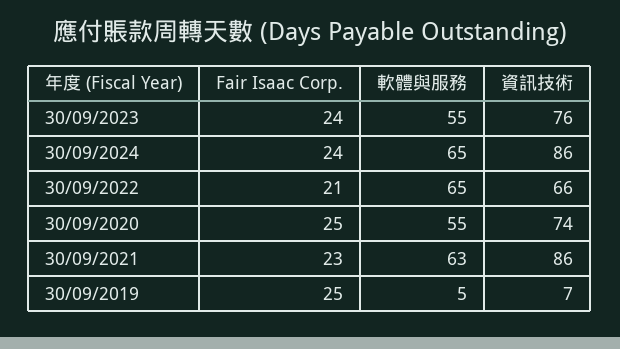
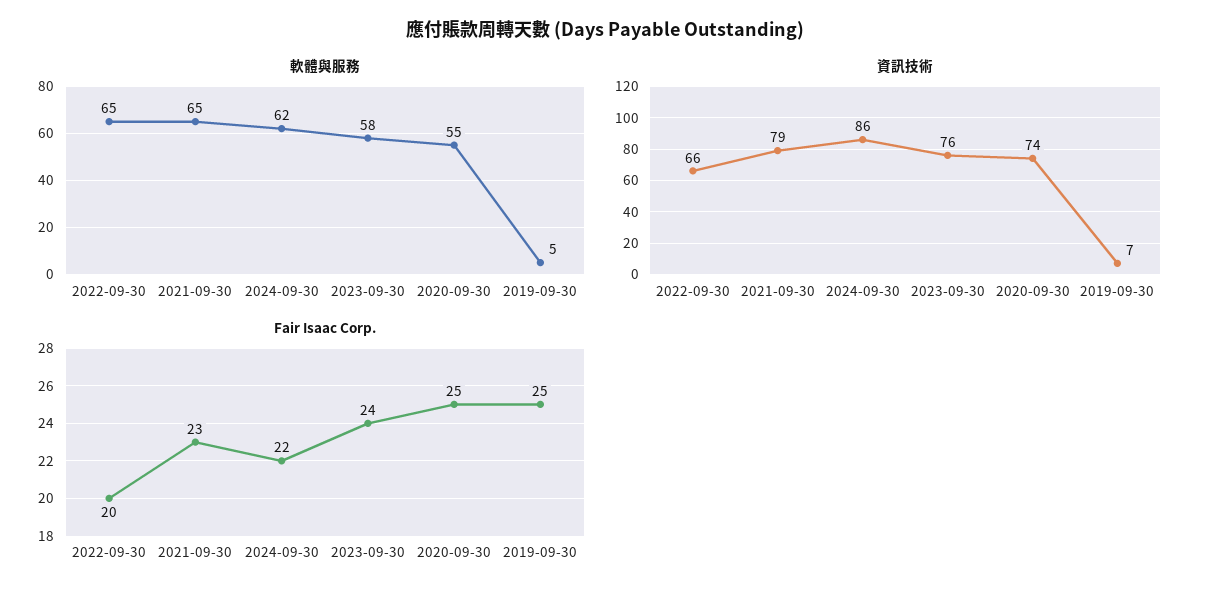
軟體與服務, 30/09/2023: 55 -> 58
Fair Isaac Corp., 30/09/2024: 24 -> 22
軟體與服務, 30/09/2024: 65 -> 62
Fair Isaac Corp., 30/09/2022: 21 -> 20
軟體與服務, 30/09/2021: 63 -> 65
資訊技術, 30/09/2021: 86 -> 79

